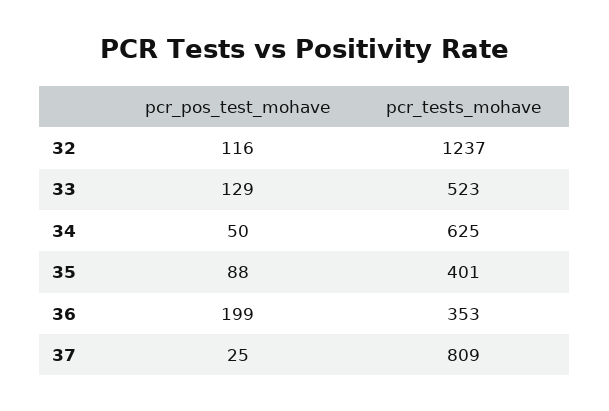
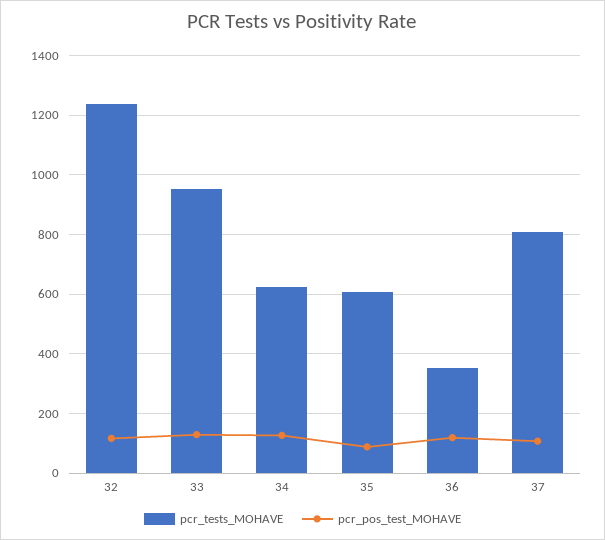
pcr_tests_mohave, 33: 523 -> 950
pcr_pos_test_mohave, 34: 50 -> 125
pcr_tests_mohave, 35: 401 -> 600
pcr_pos_test_mohave, 36: 199 -> 125
pcr_pos_test_mohave, 37: 25 -> 100

